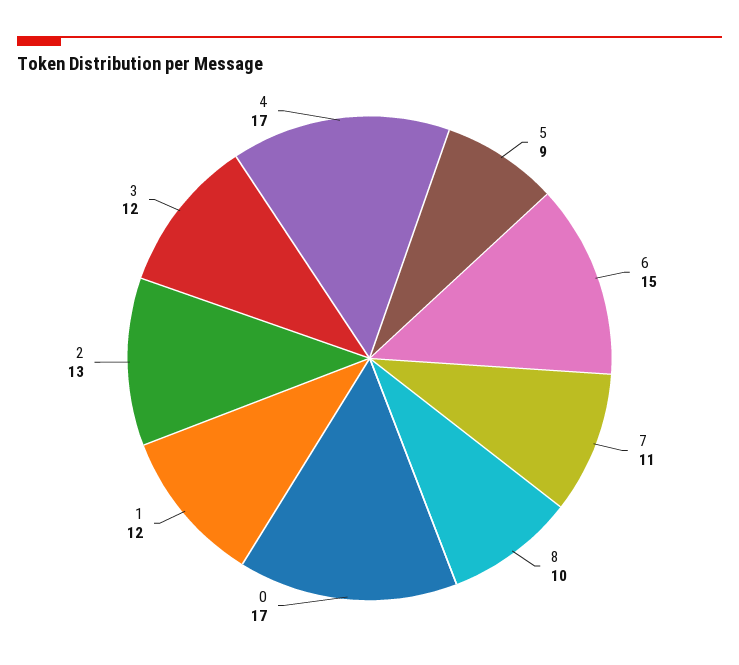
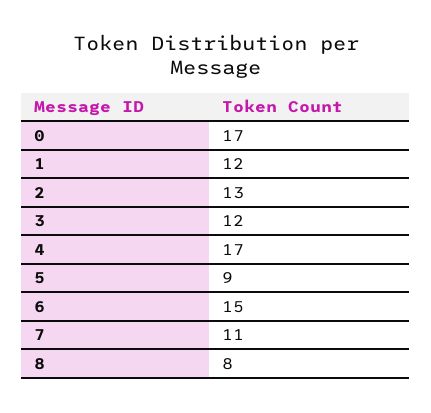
8: 10 -> 8

